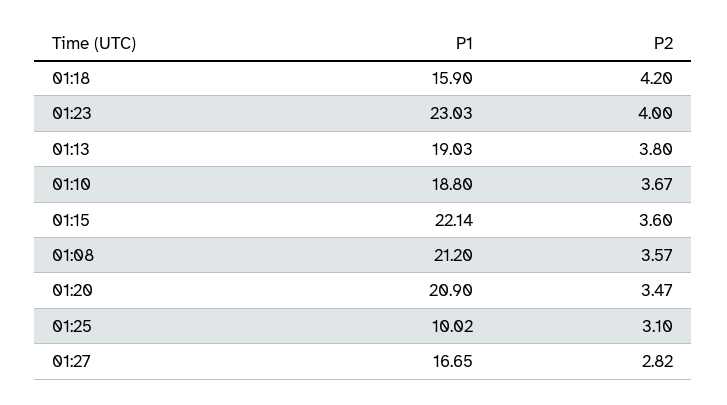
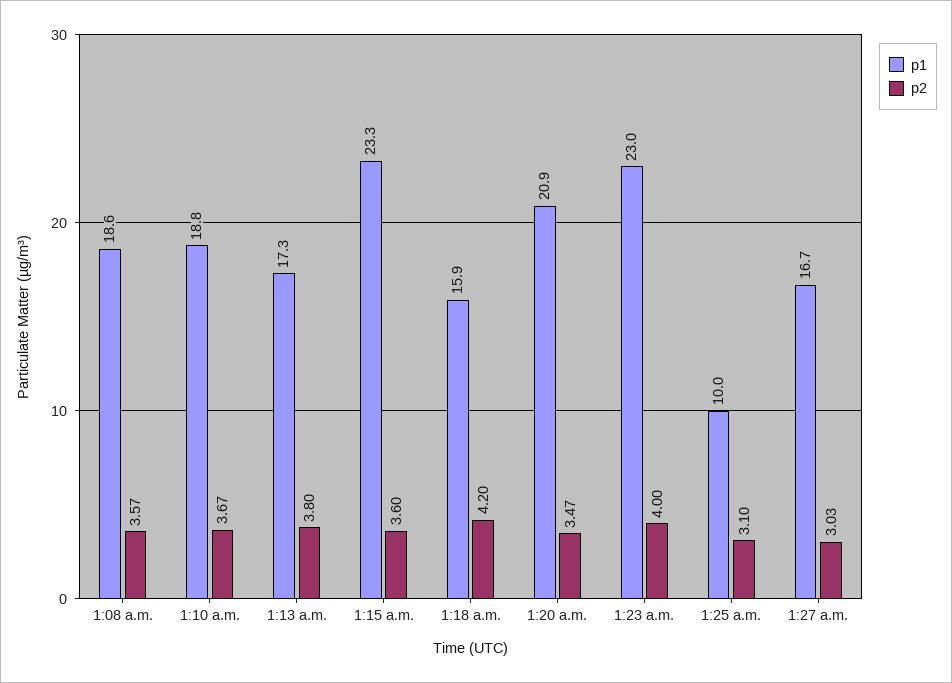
P1, 01:13: 19.03 -> 17.3
P1, 01:15: 22.14 -> 23.3
P1, 01:08: 21.2 -> 18.6
P2, 01:27: 2.82 -> 3.03

